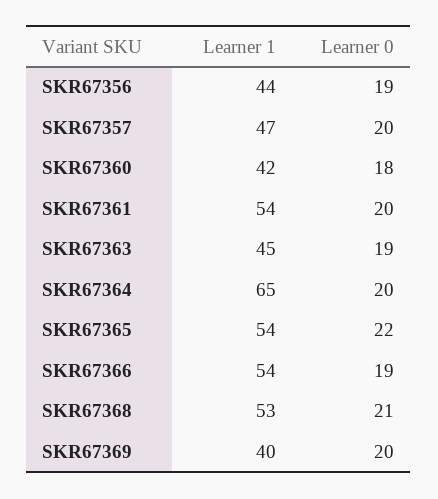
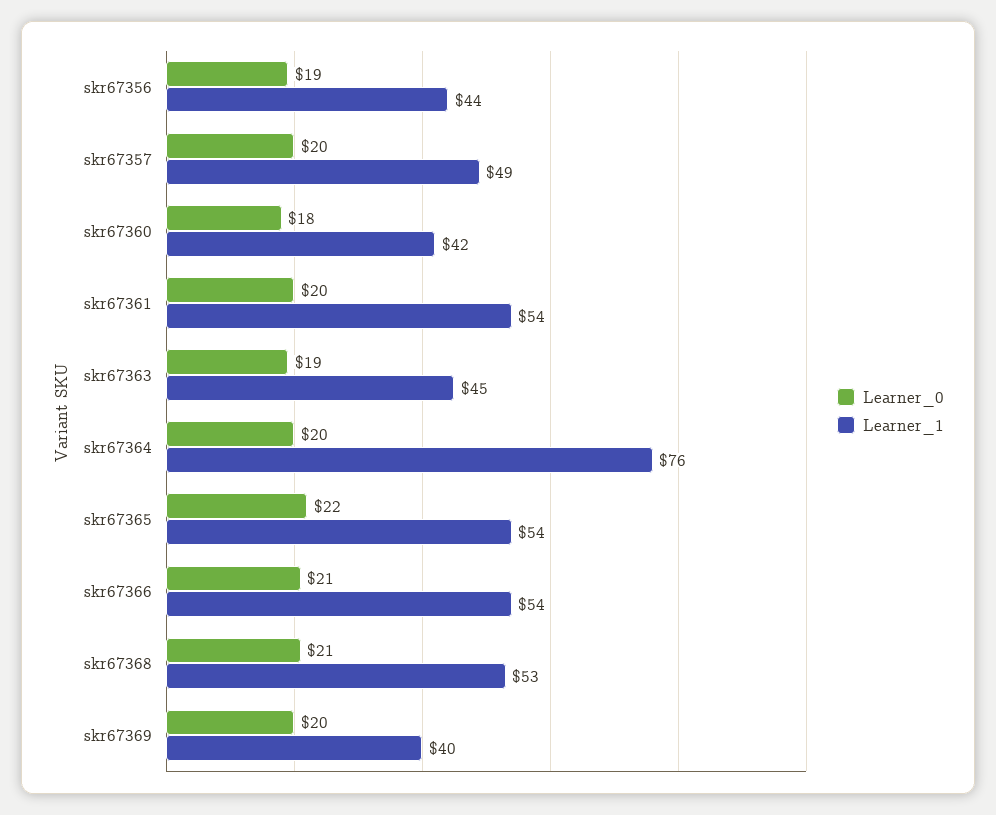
Learner 1, SKR67357: 47 -> 49
Learner 1, SKR67364: 65 -> 76
Learner 0, SKR67366: 19 -> 21

